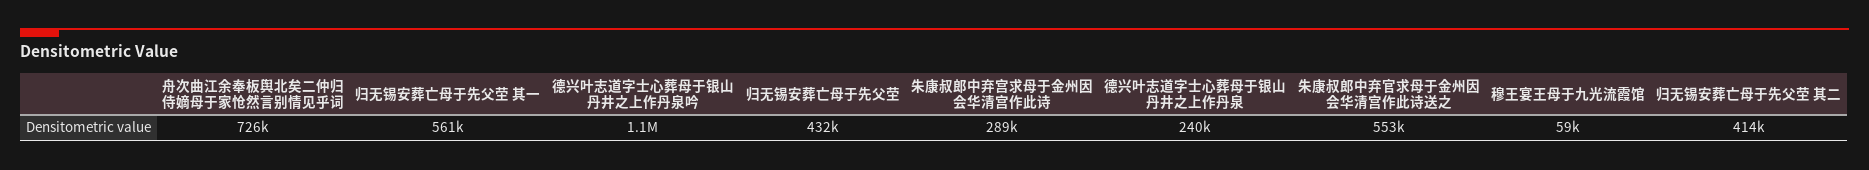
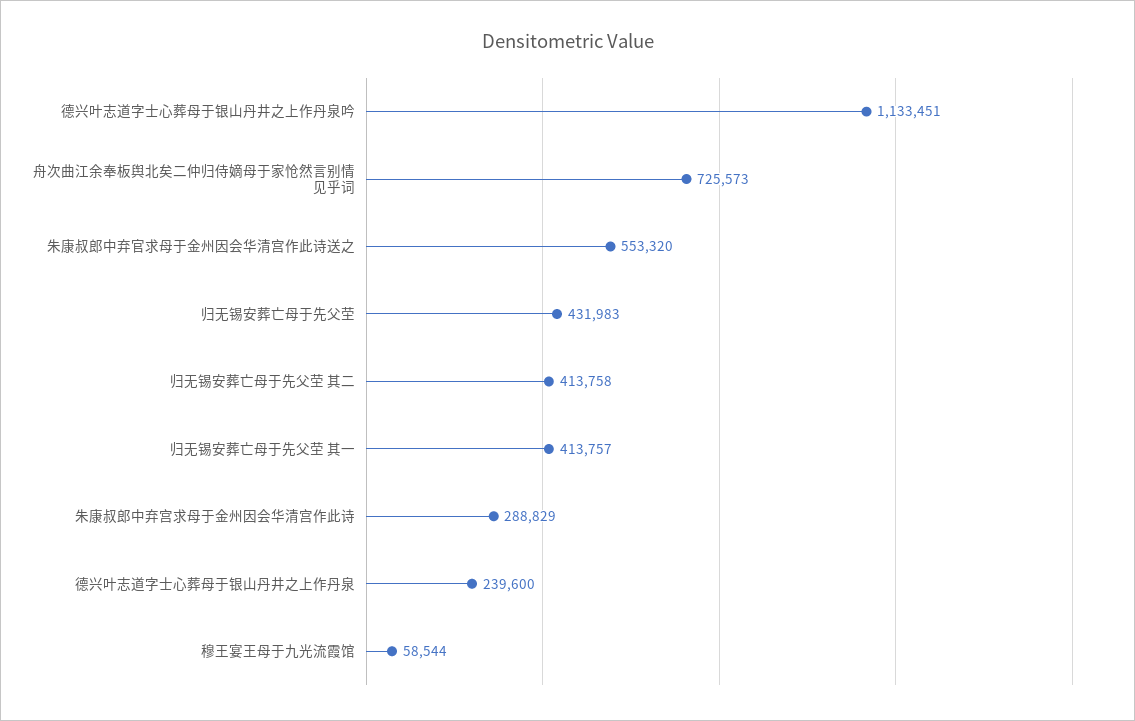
归无锡安葬亡母于先父茔 其一: 561000 -> 413757

